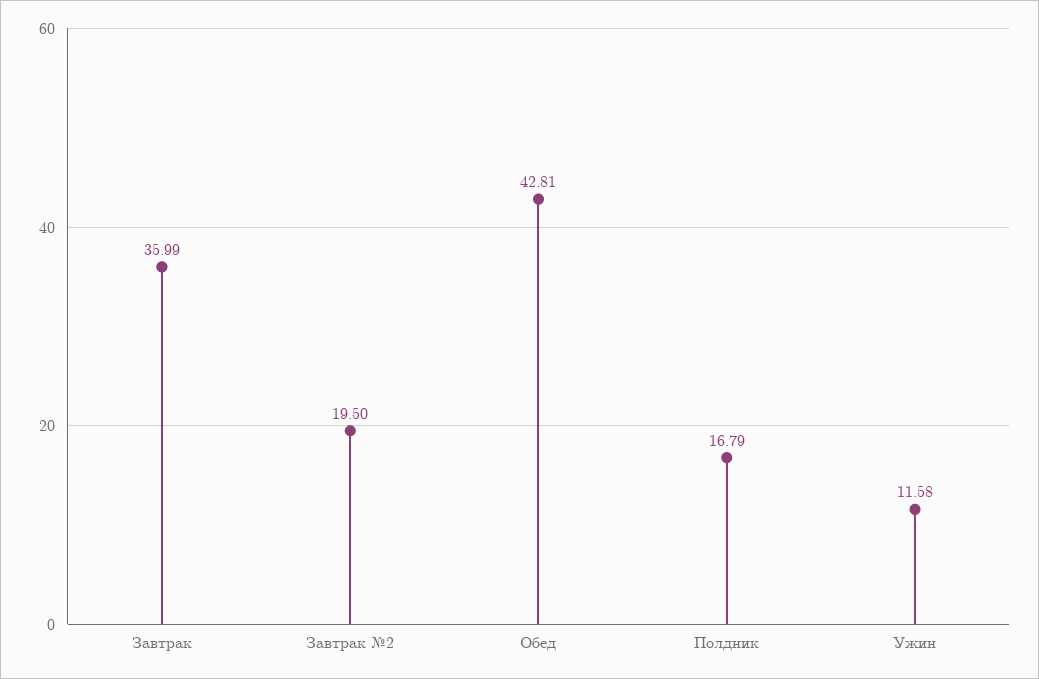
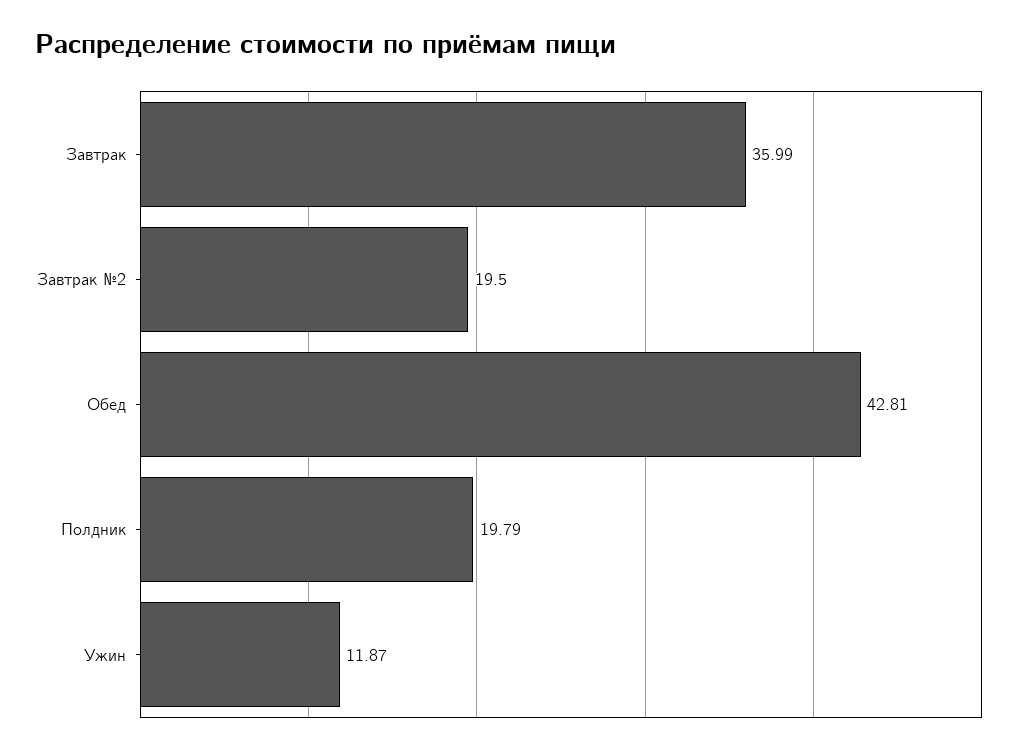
Полдник: 16.79 -> 19.79
Ужин: 11.58 -> 11.87

